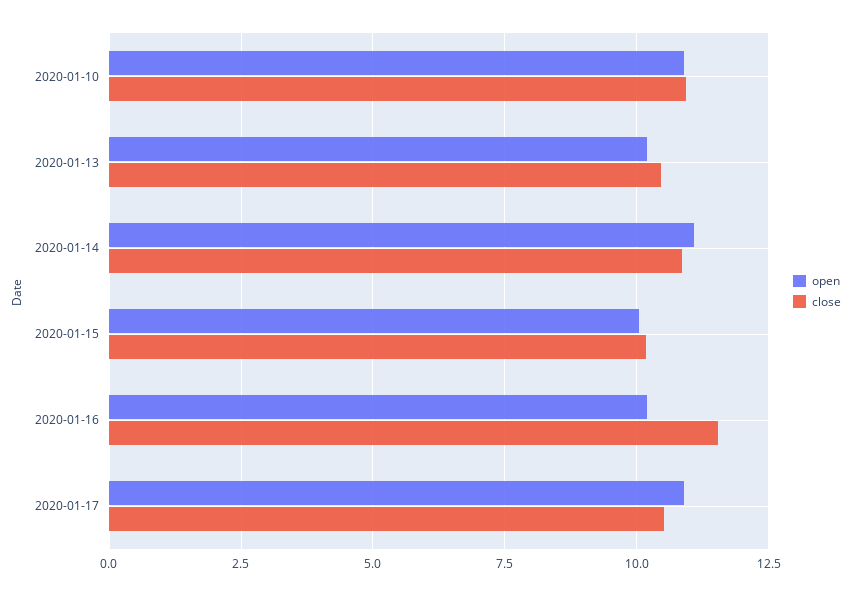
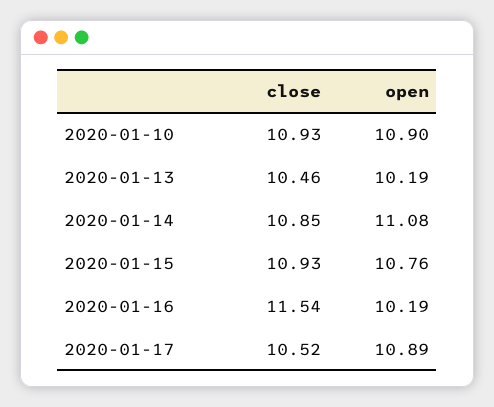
open, 2020-01-15: 10 -> 10.76
close, 2020-01-15: 10.25 -> 10.93

